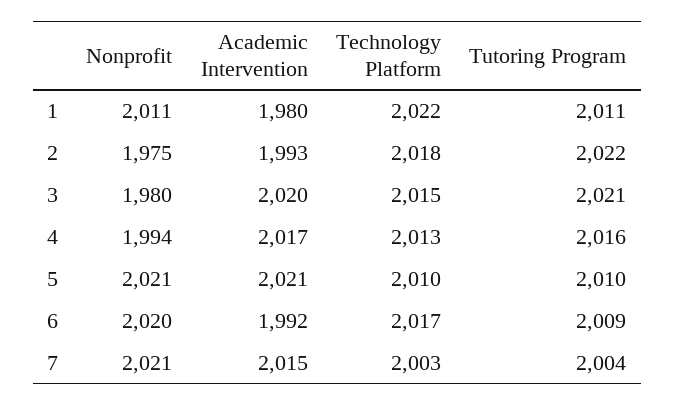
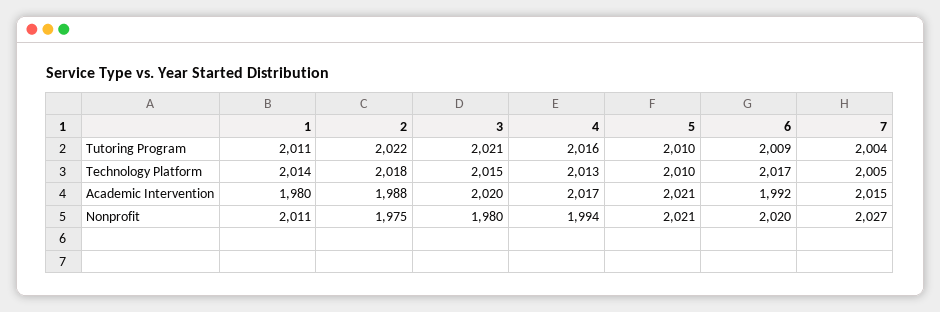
Technology Platform, 1: 2022 -> 2014
Academic Intervention, 2: 1993 -> 1988
Nonprofit, 7: 2021 -> 2027
Technology Platform, 7: 2003 -> 2005

